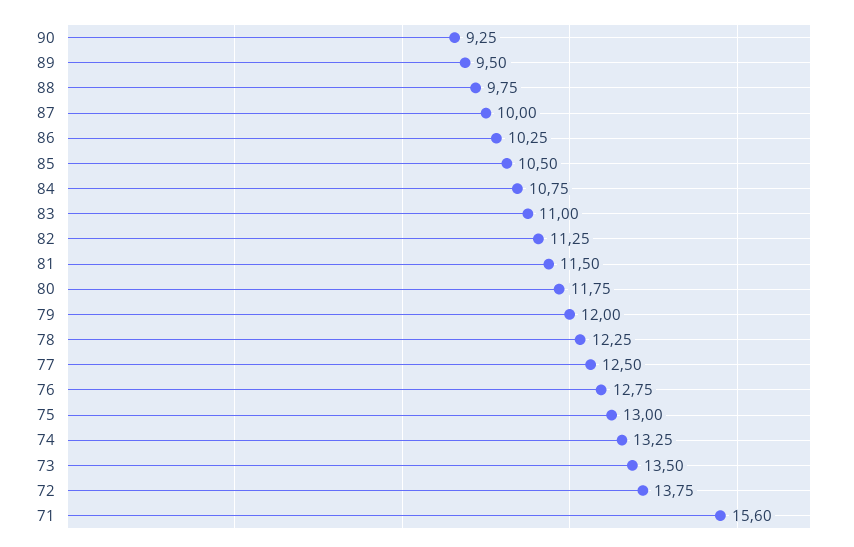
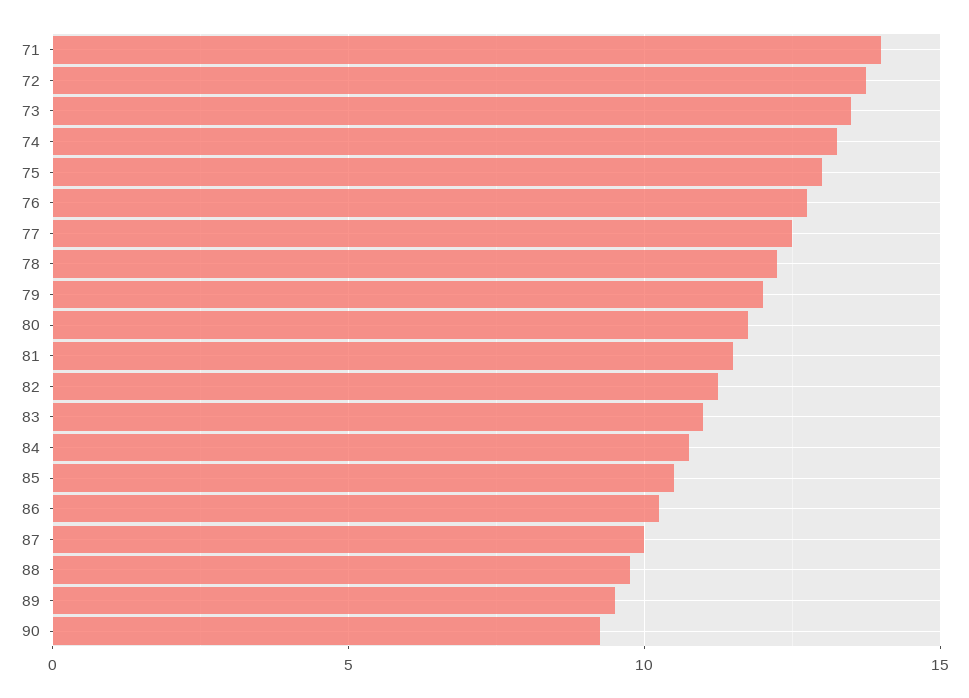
71: 15.6 -> 14

